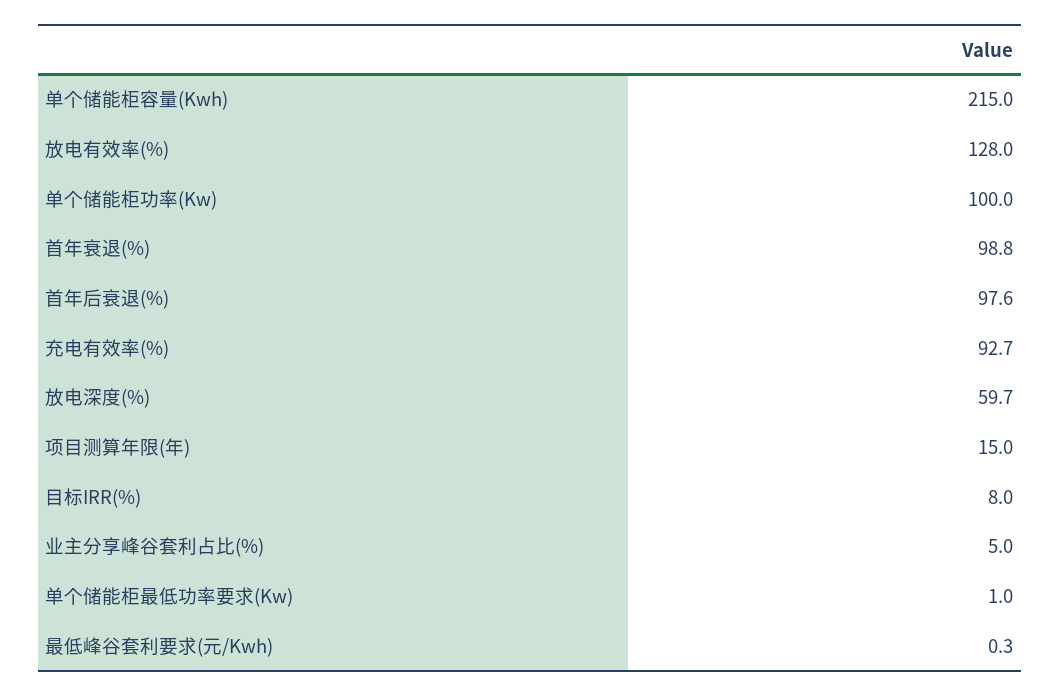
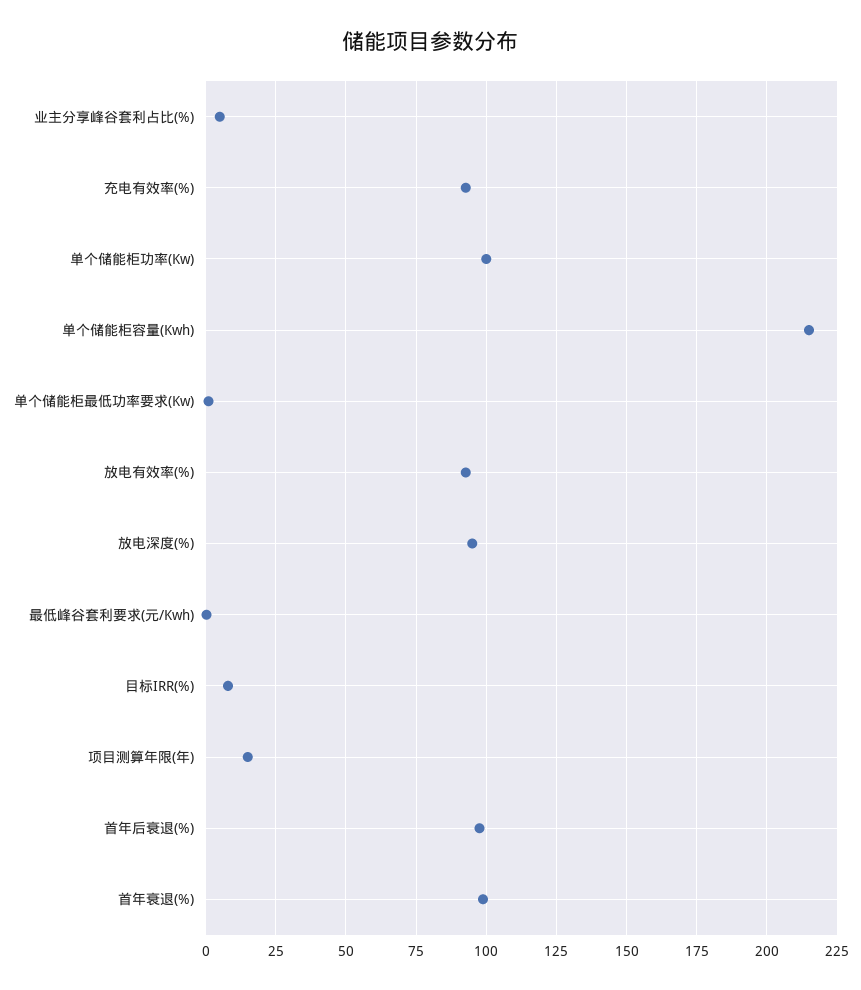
放电有效率(%): 128 -> 92.5
放电深度(%): 59.7 -> 95

